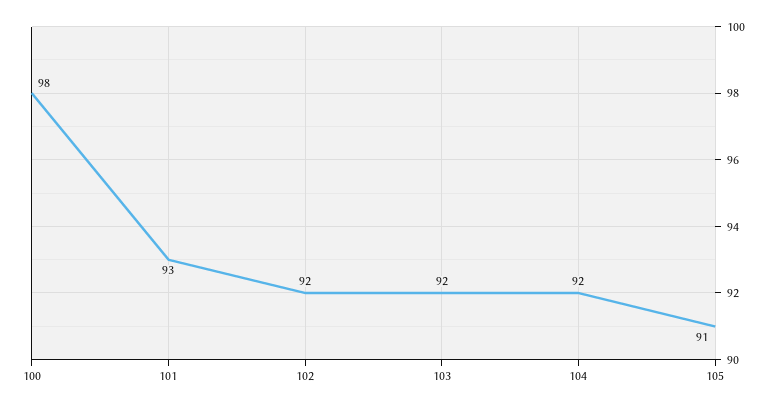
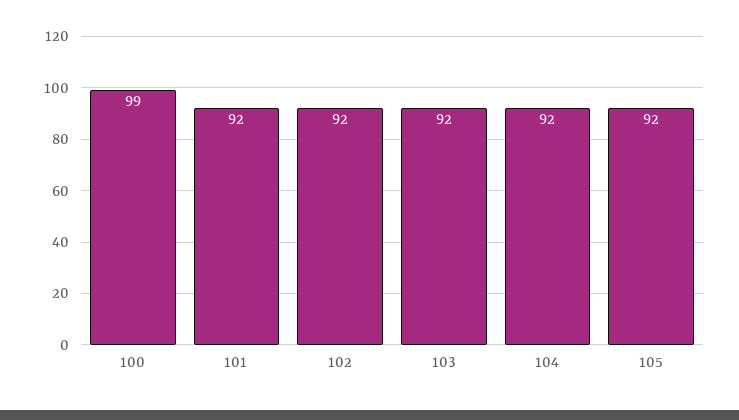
100: 98 -> 99
101: 93 -> 92
105: 91 -> 92

